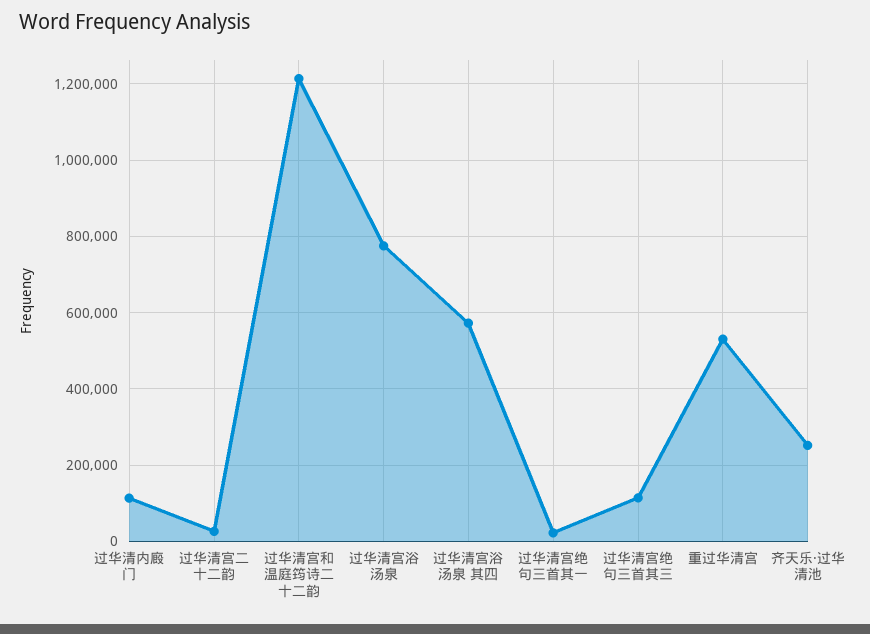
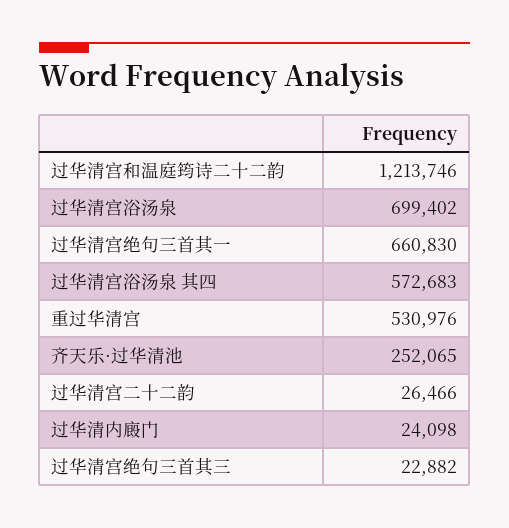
过华清内廄门: 120000 -> 24098
过华清宫浴汤泉: 780000 -> 699402
过华清宫绝句三首其一: 20000 -> 660830
过华清宫绝句三首其三: 120000 -> 22882

